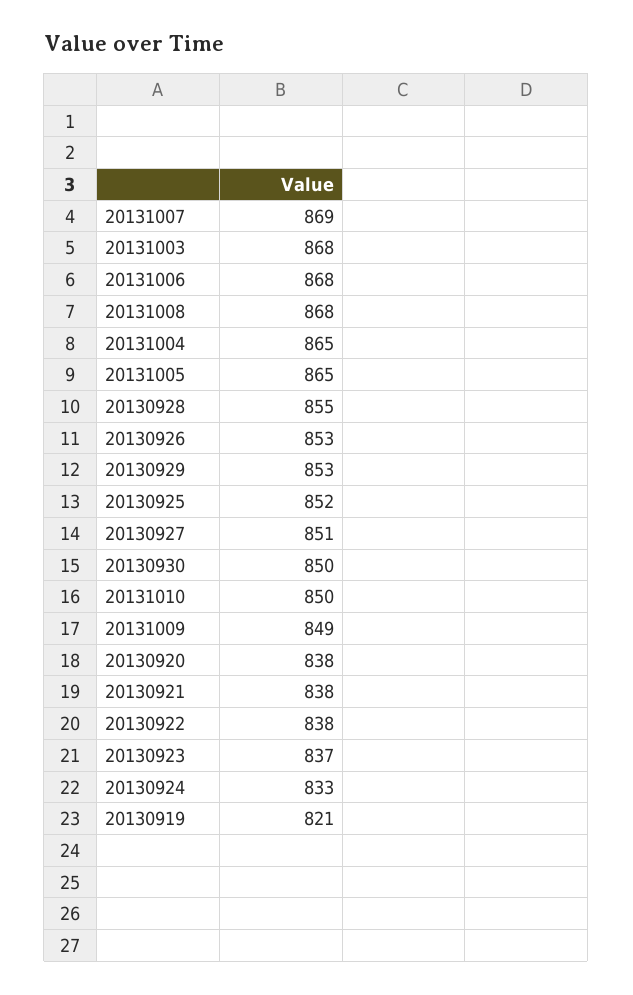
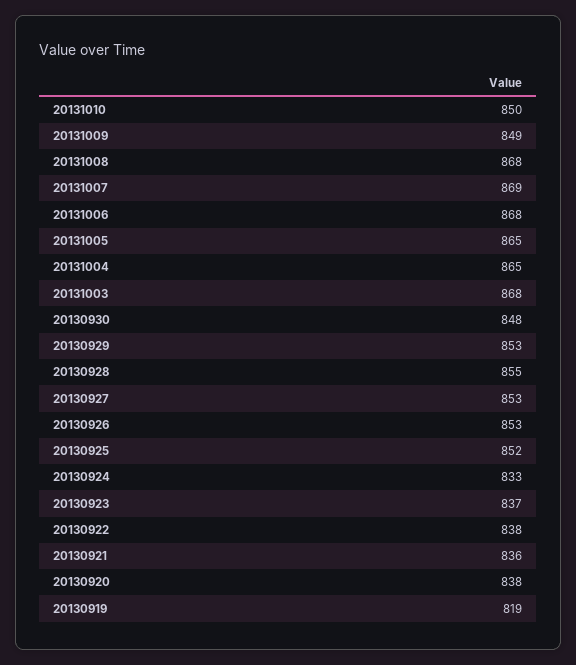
20130927: 851 -> 853
20130930: 850 -> 848
20130921: 838 -> 836
20130919: 821 -> 819

